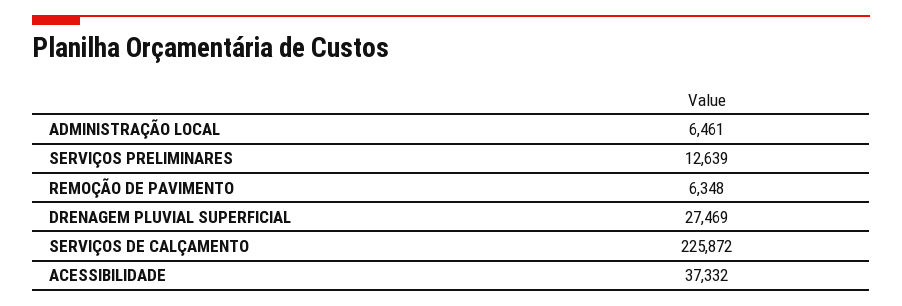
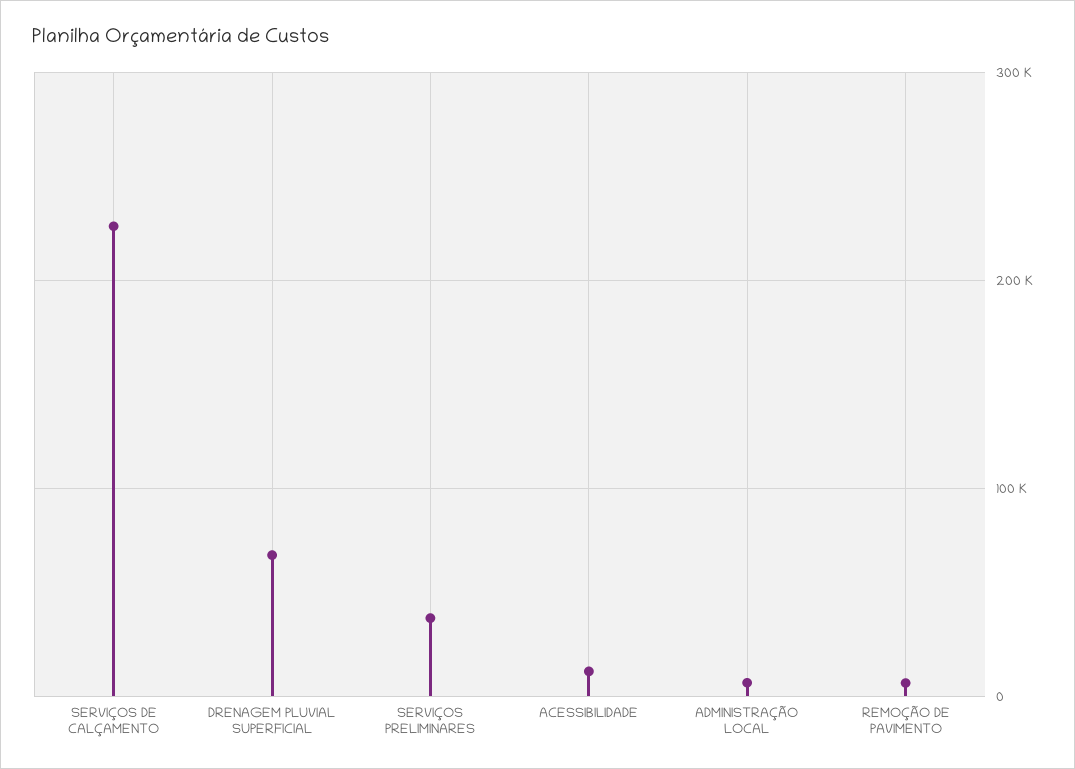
SERVIÇOS PRELIMINARES: 12639 -> 40000
DRENAGEM PLUVIAL SUPERFICIAL: 27469 -> 70000
ACESSIBILIDADE: 37332 -> 10000

